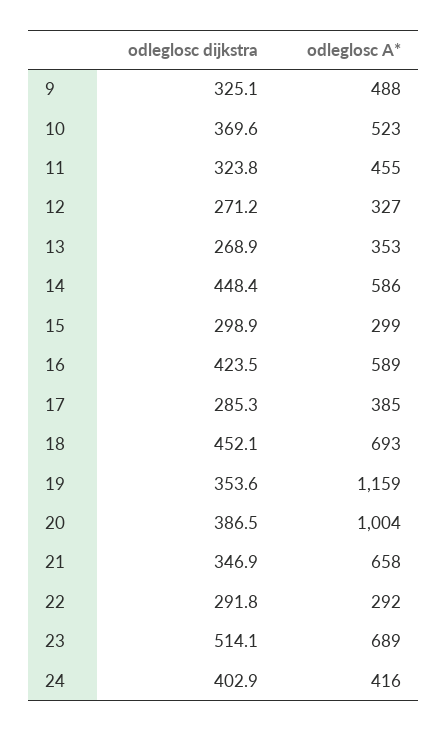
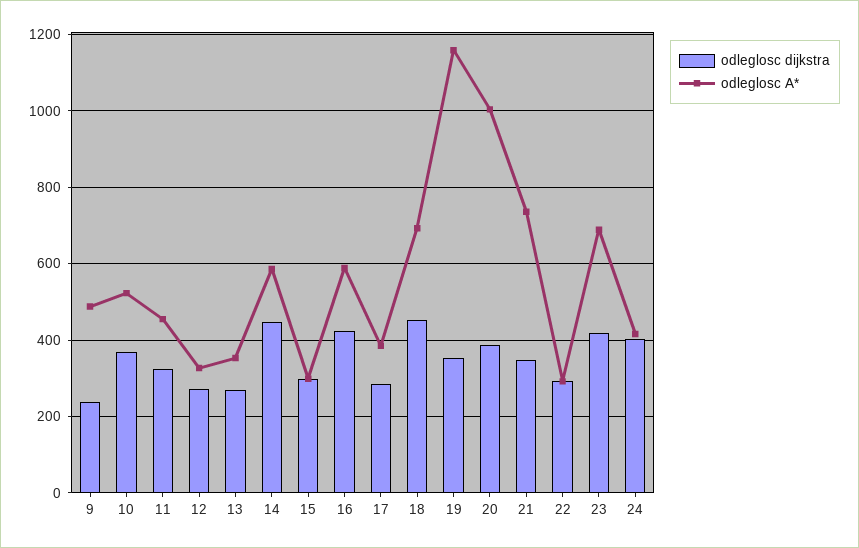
odleglosc dijkstra, 9: 325.1 -> 240
odleglosc A*, 21: 658 -> 740
odleglosc dijkstra, 23: 514.1 -> 420

